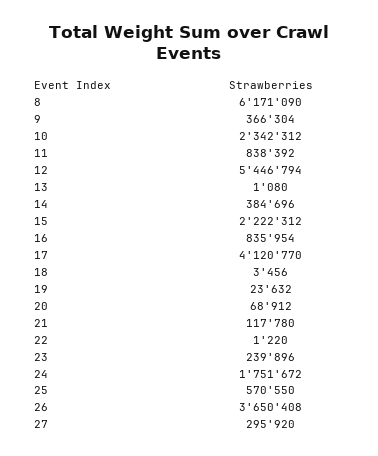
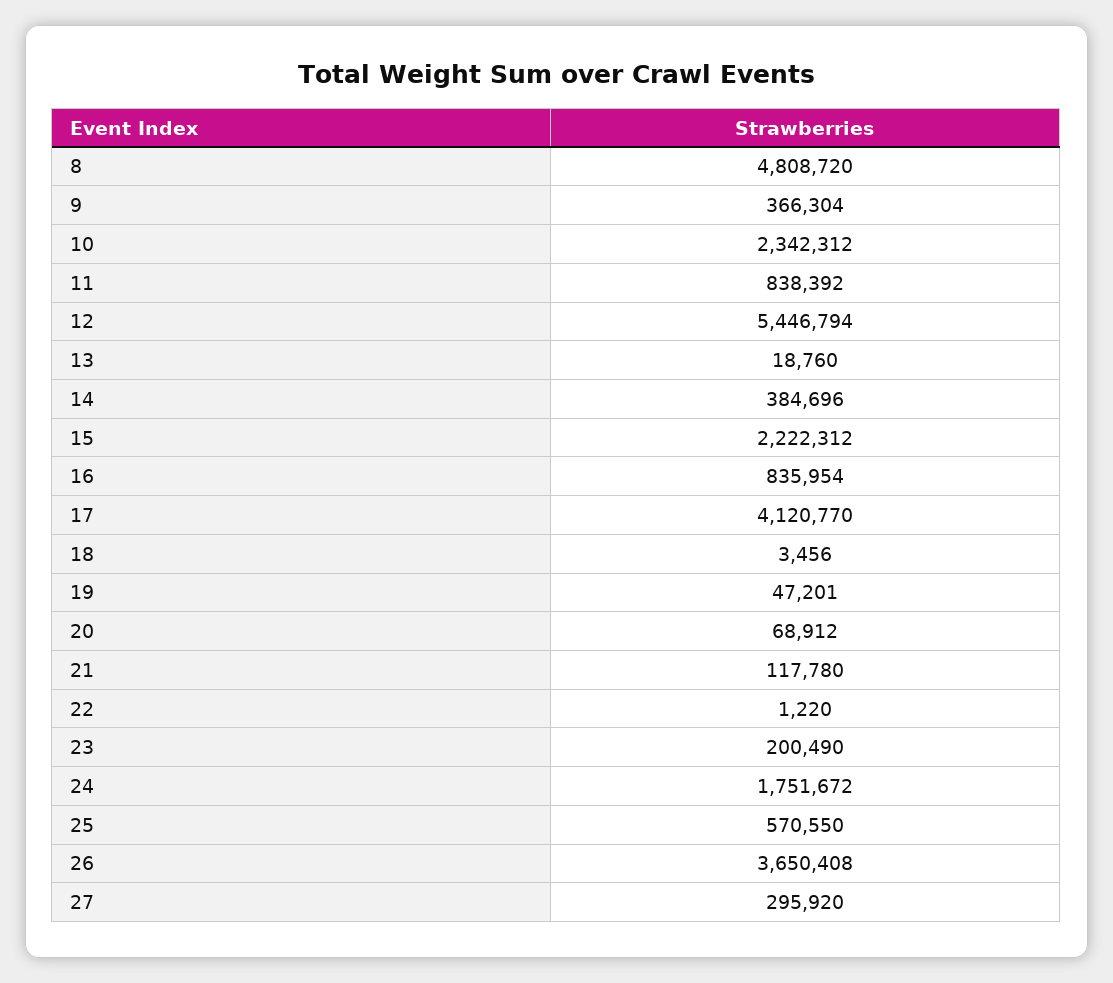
8: 6171090 -> 4808720
13: 1080 -> 18760
19: 23632 -> 47201
23: 239896 -> 200490

